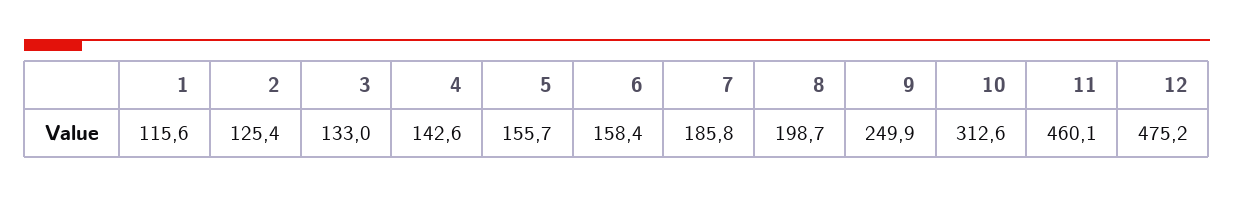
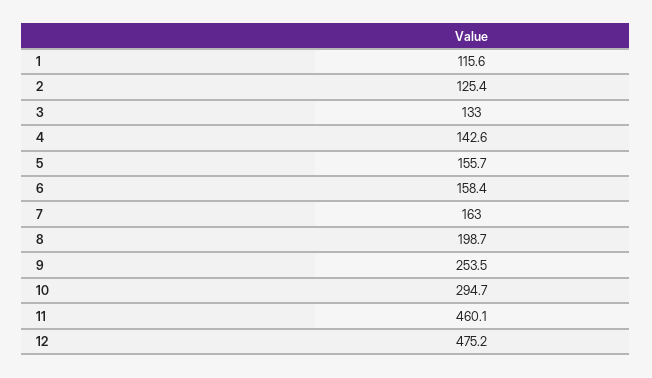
7: 185.8 -> 163
9: 249.9 -> 253.5
10: 312.6 -> 294.7

